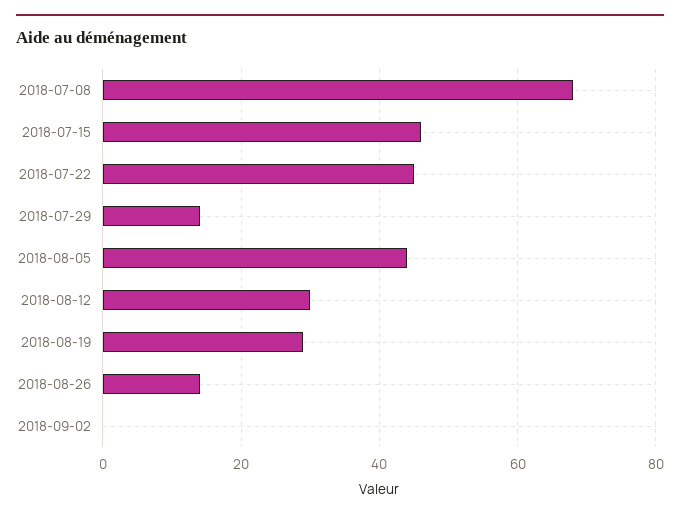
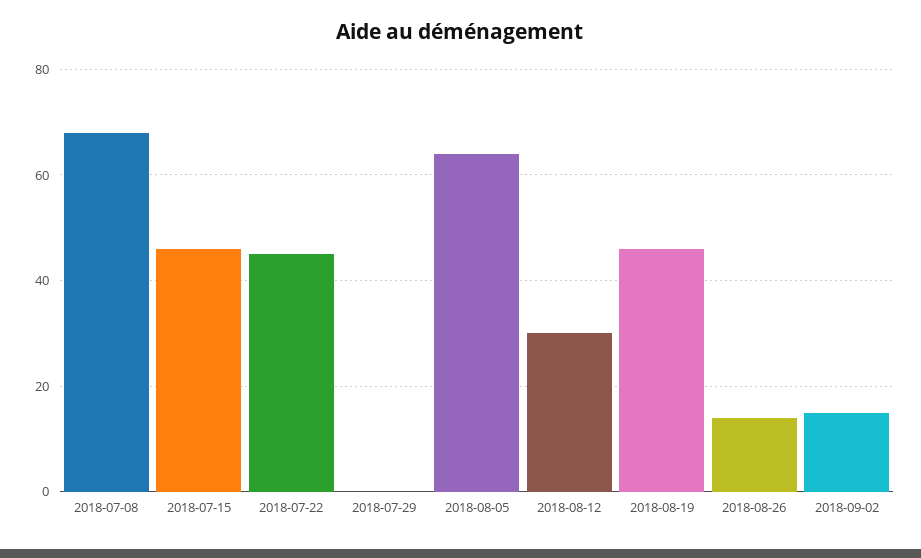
2018-07-29: 15 -> 0
2018-08-05: 45 -> 65
2018-08-19: 30 -> 45
2018-09-02: 0 -> 15

